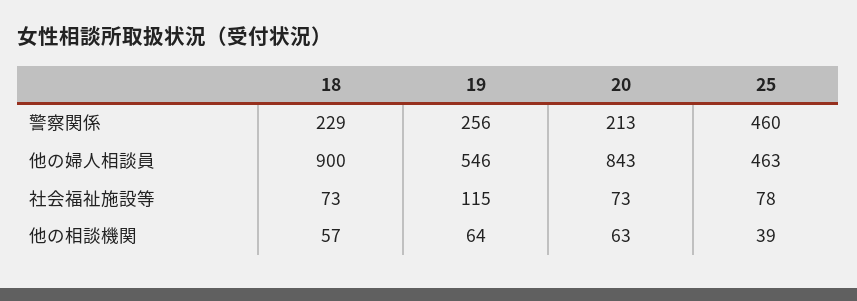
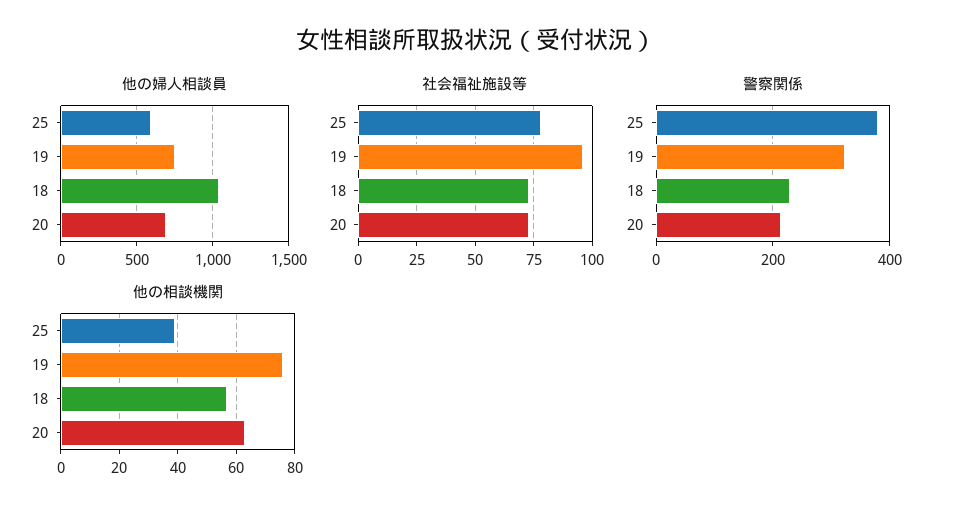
警察関係, 19: 256 -> 320
警察関係, 25: 460 -> 380
他の婦人相談員, 18: 900 -> 1050
他の婦人相談員, 19: 546 -> 750
他の婦人相談員, 20: 843 -> 700
他の婦人相談員, 25: 463 -> 600
社会福祉施設等, 19: 115 -> 95
他の相談機関, 19: 64 -> 75

